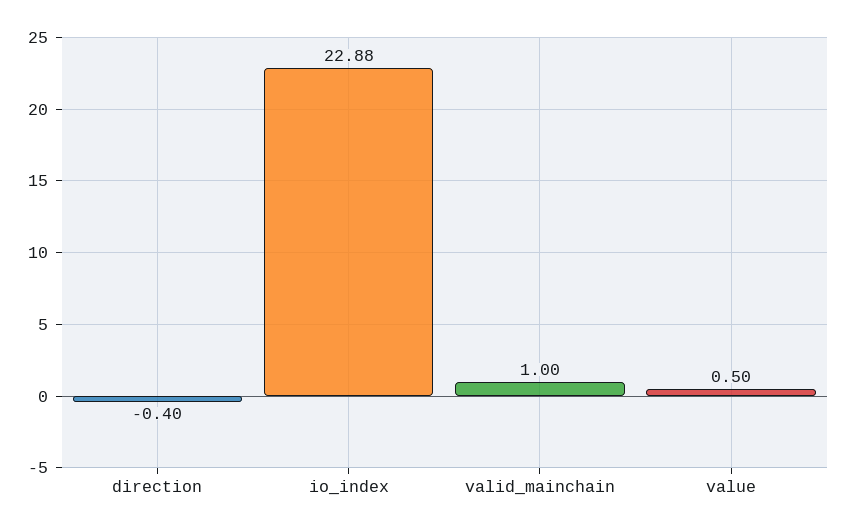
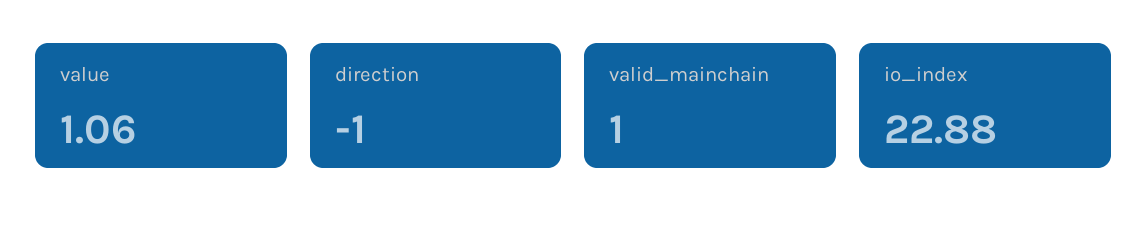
direction: -0.4 -> -1
value: 0.5 -> 1.06

